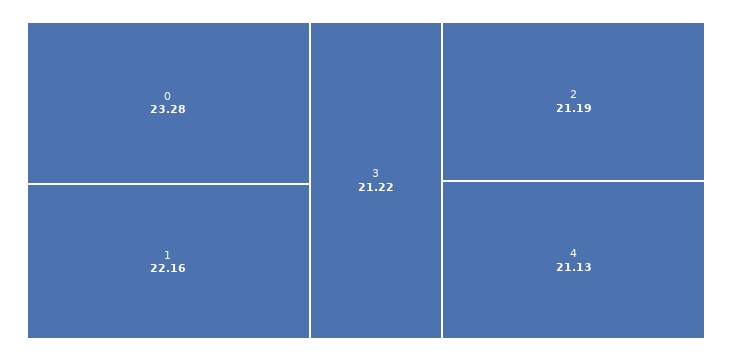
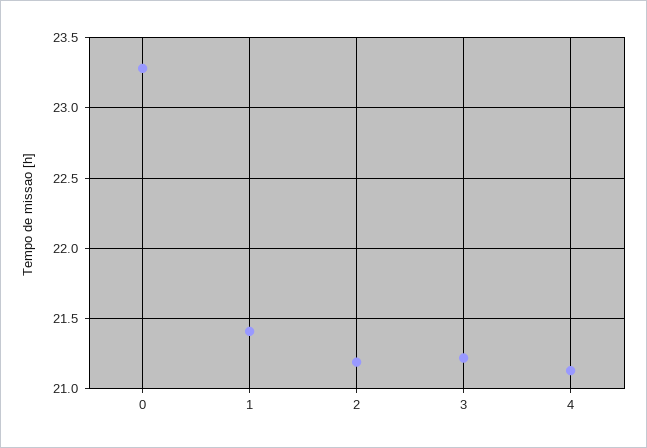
1: 22.16 -> 21.4

